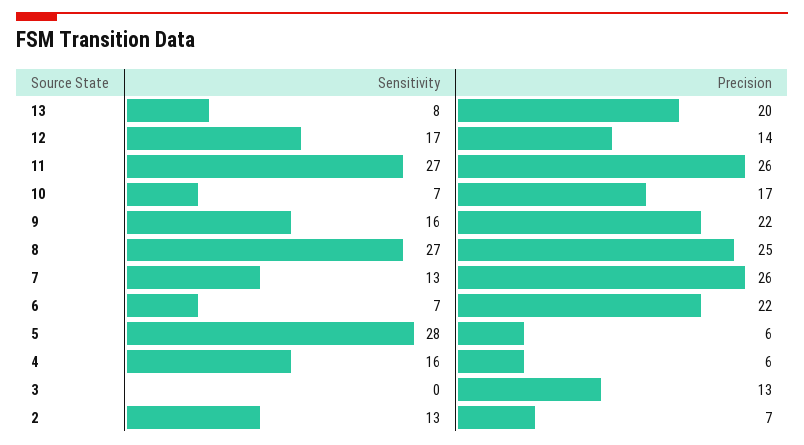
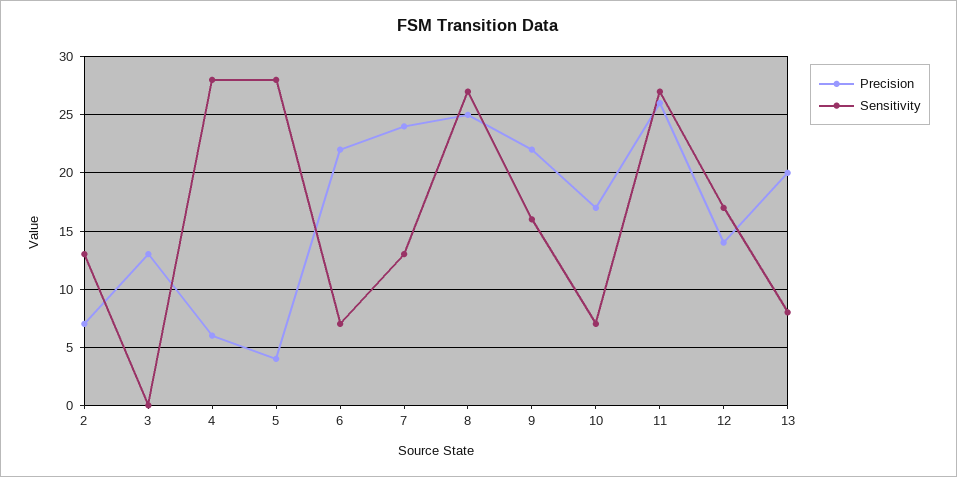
Precision, 7: 26 -> 24
Precision, 5: 6 -> 4
Sensitivity, 4: 16 -> 28

